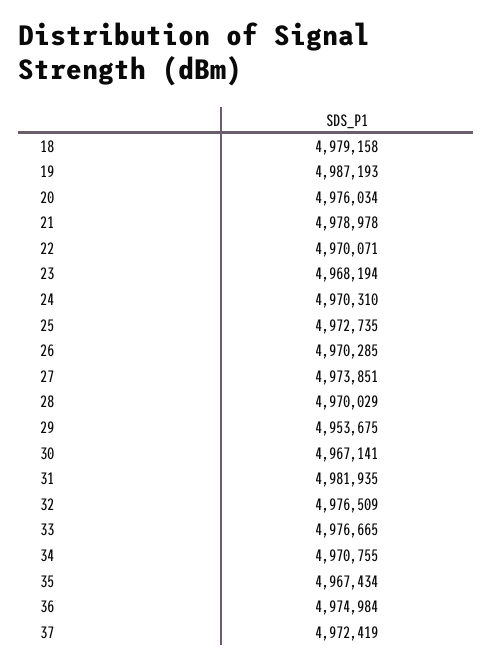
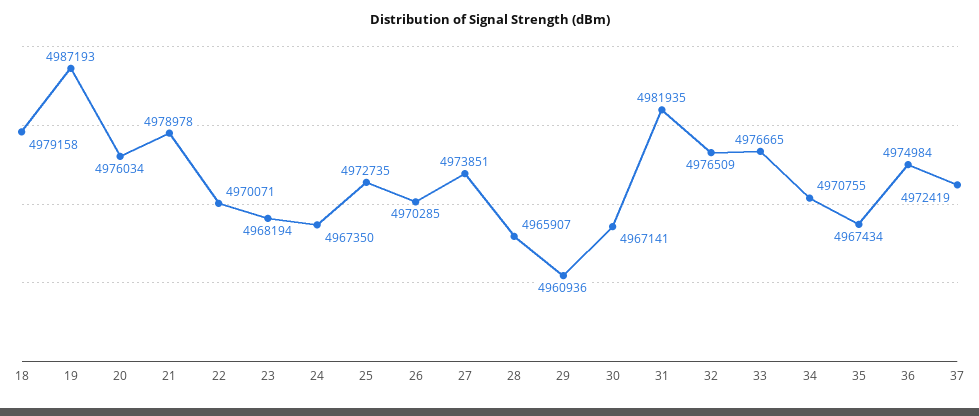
24: 4970310 -> 4967350
28: 4970029 -> 4965907
29: 4953675 -> 4960936

